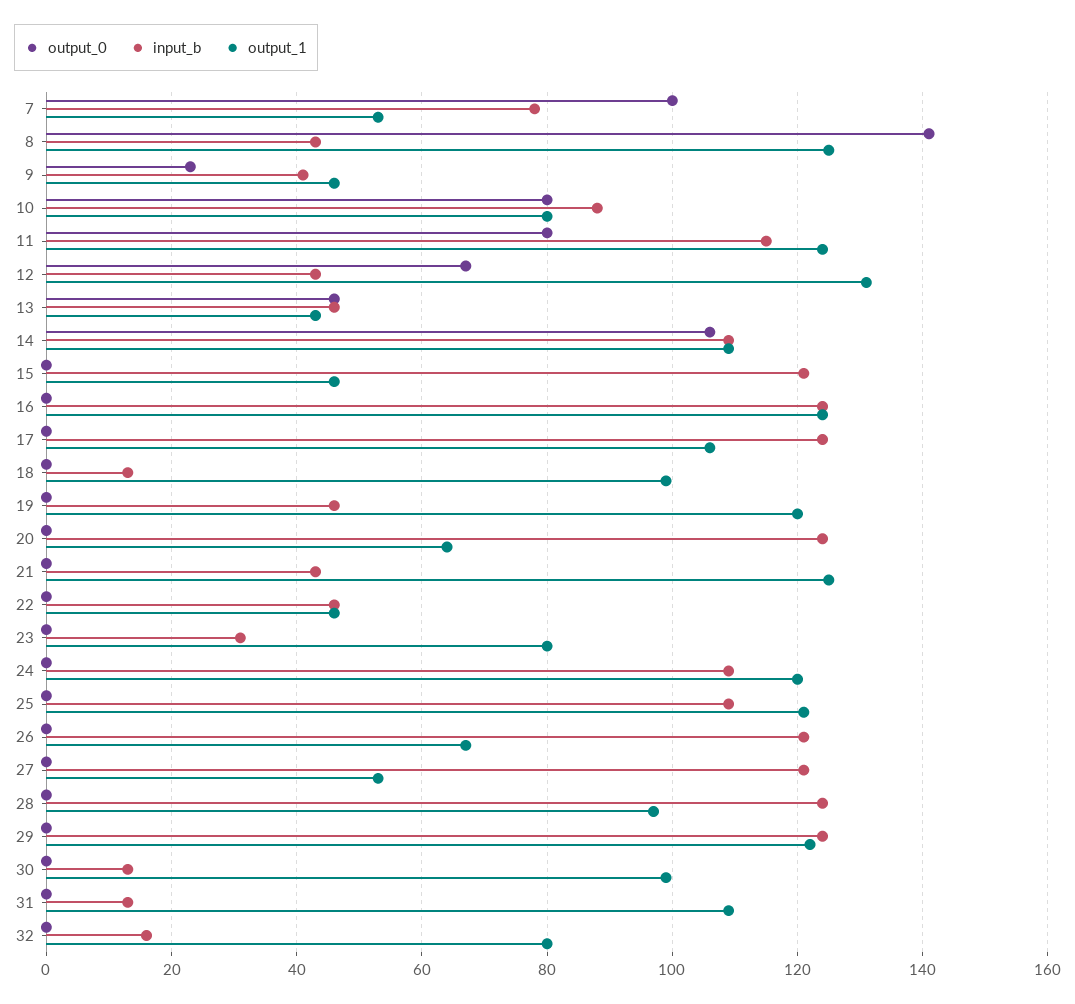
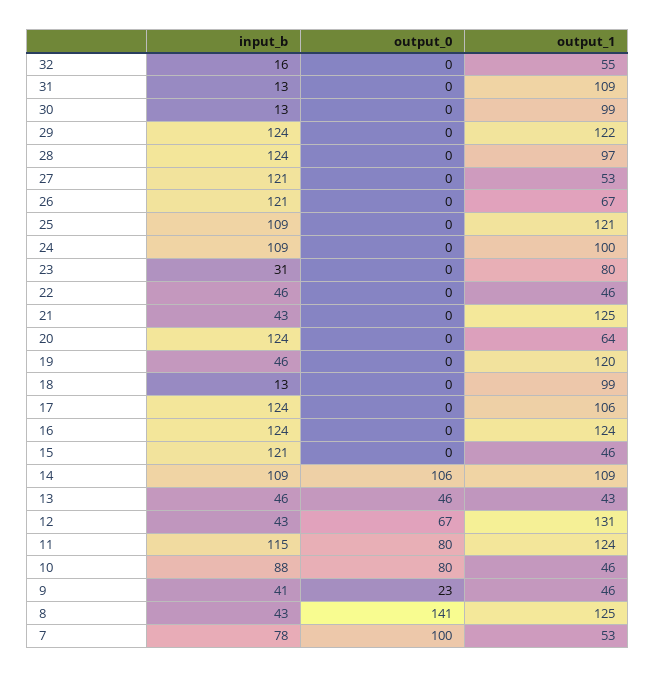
output_1, 10: 80 -> 46
output_1, 24: 120 -> 100
output_1, 32: 80 -> 55

